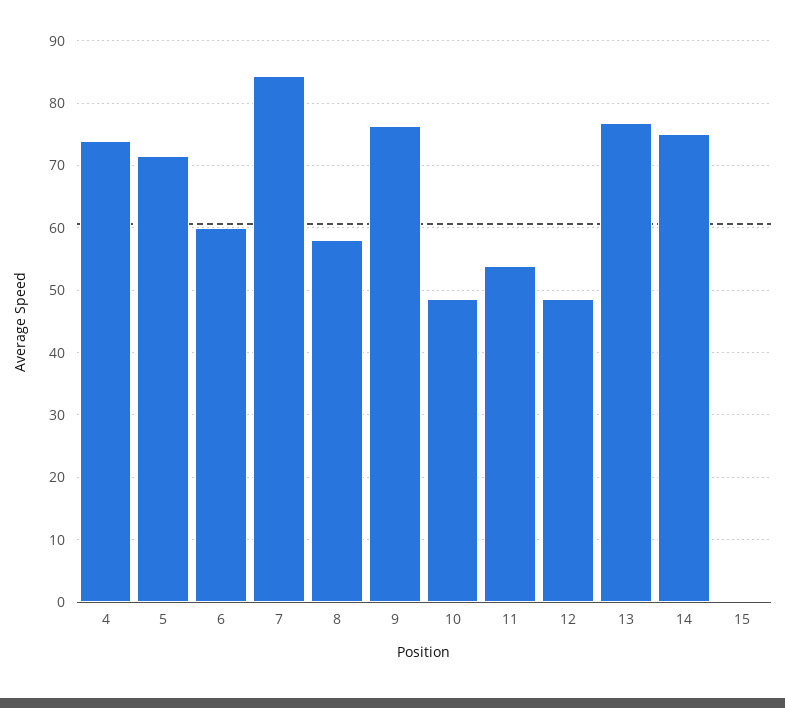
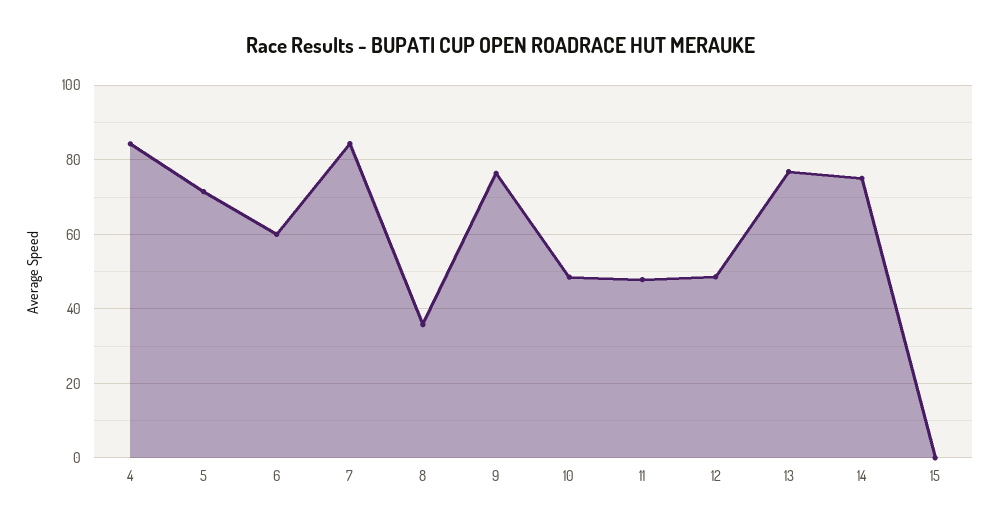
4: 74 -> 84
8: 58 -> 36
11: 54 -> 48

